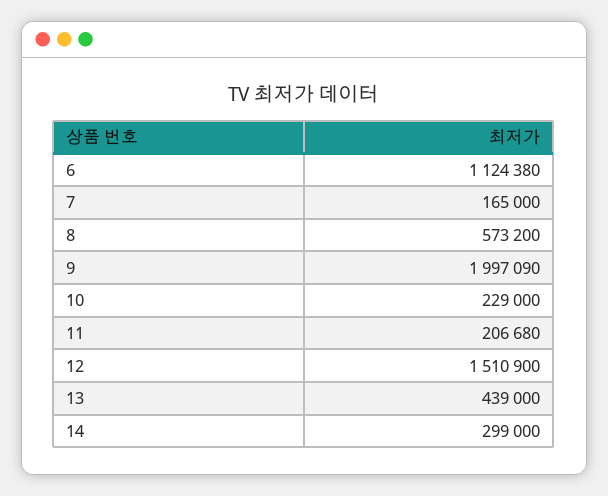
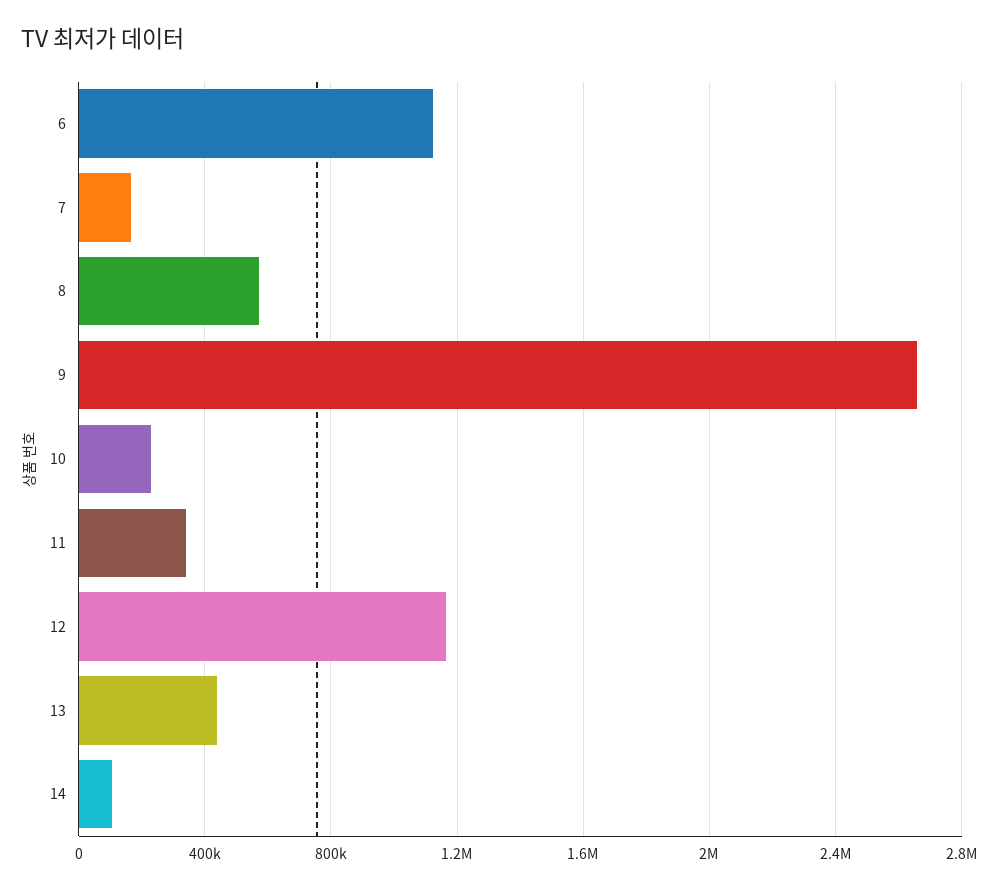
9: 1997090 -> 2650000
11: 206680 -> 350000
12: 1510900 -> 1150000
14: 299000 -> 100000

